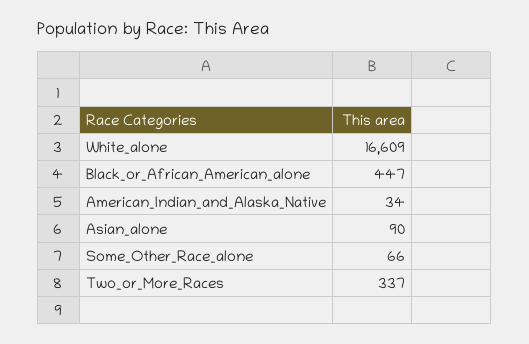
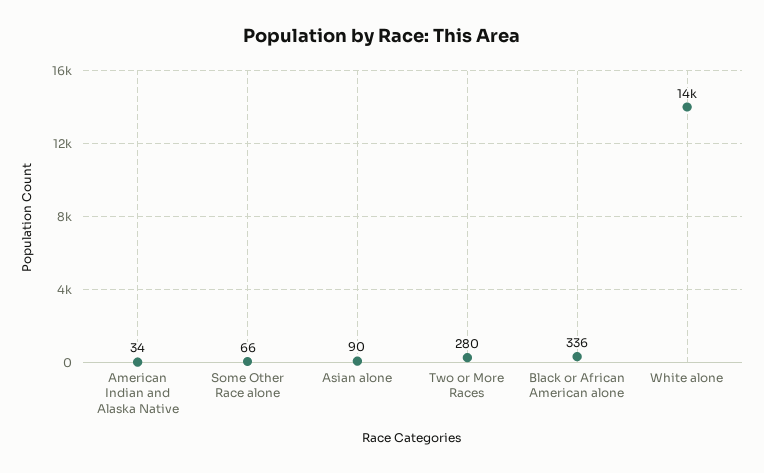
White_alone: 16609 -> 14000
Black_or_African_American_alone: 447 -> 336
Two_or_More_Races: 337 -> 280

